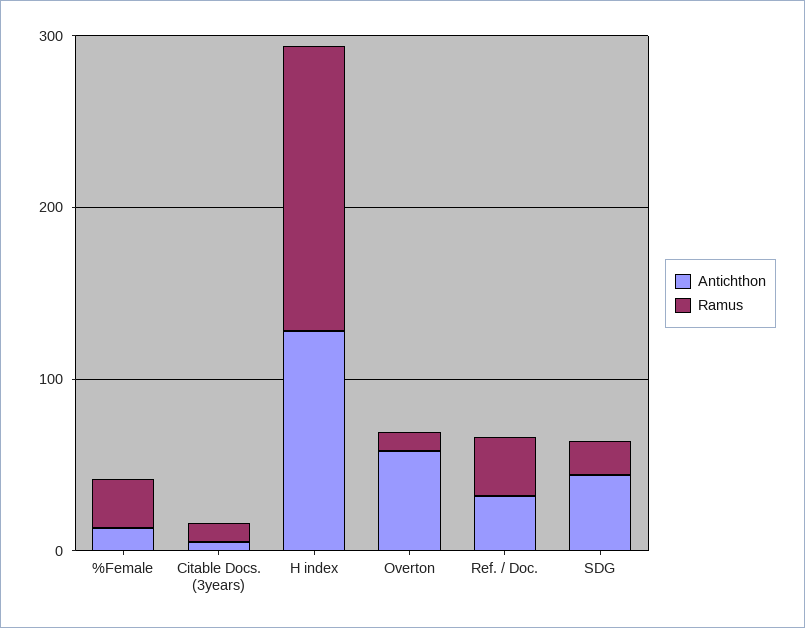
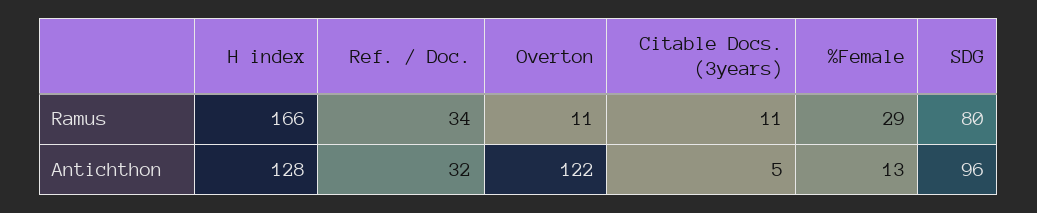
Antichthon, Overton: 60 -> 122
Antichthon, SDG: 40 -> 96
Ramus, SDG: 20 -> 80

